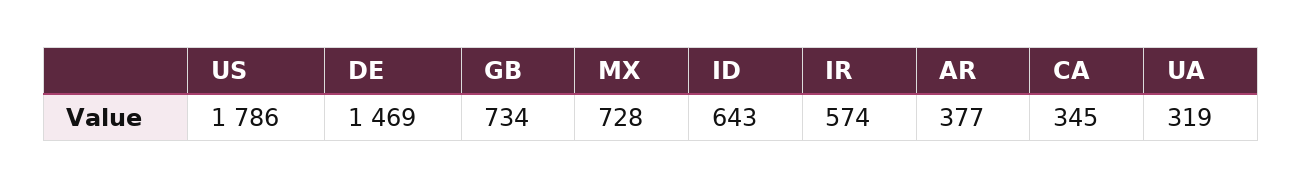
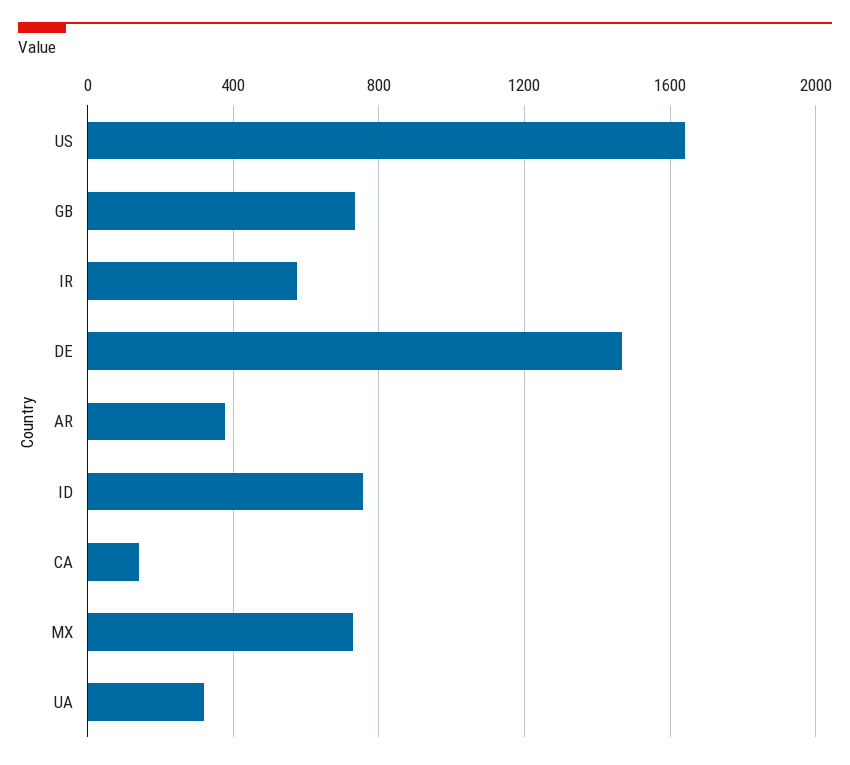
US: 1786 -> 1650
ID: 643 -> 750
CA: 345 -> 150

